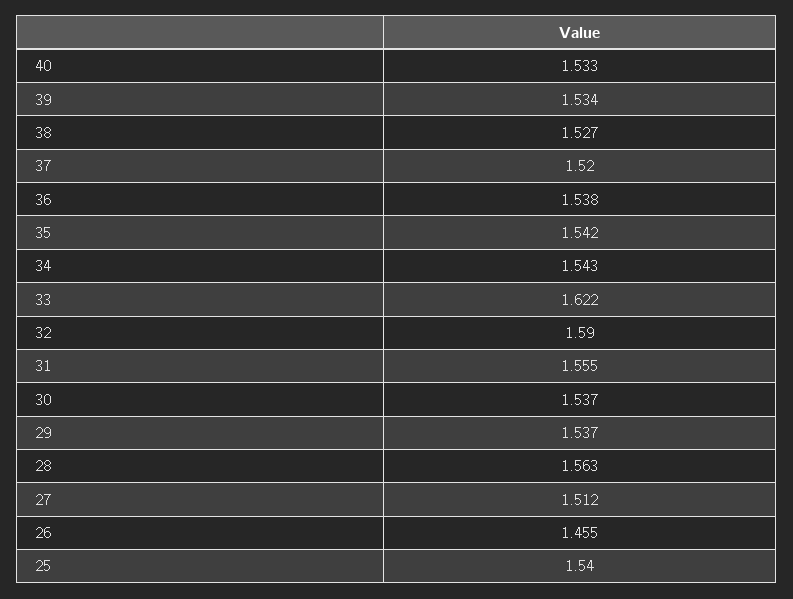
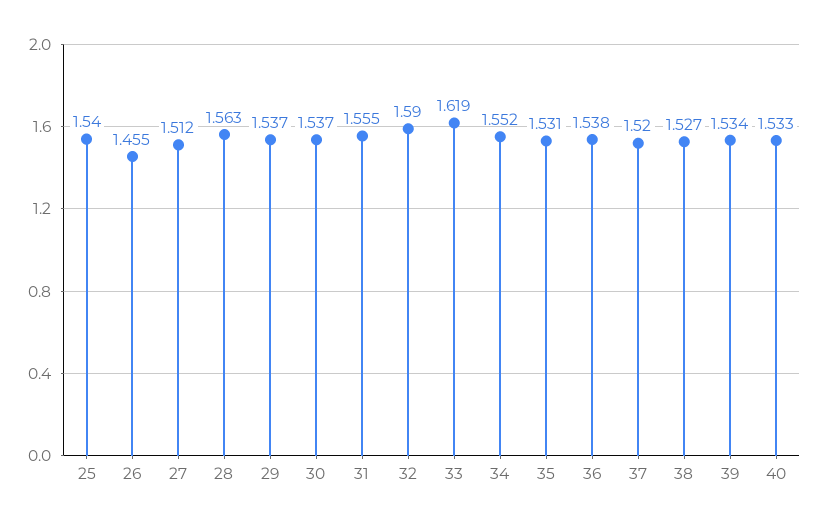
35: 1.542 -> 1.531
34: 1.543 -> 1.552
33: 1.622 -> 1.619

